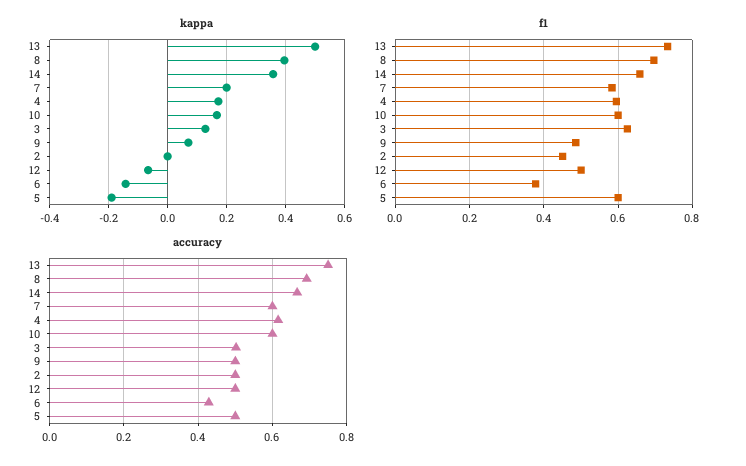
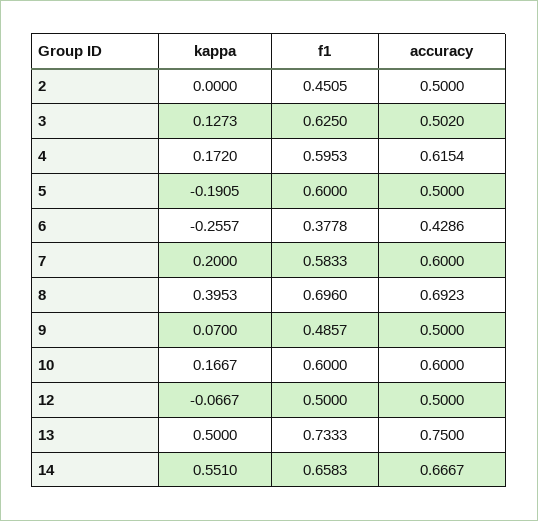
kappa, 14: 0.35 -> 0.551
kappa, 6: -0.15 -> -0.2557

